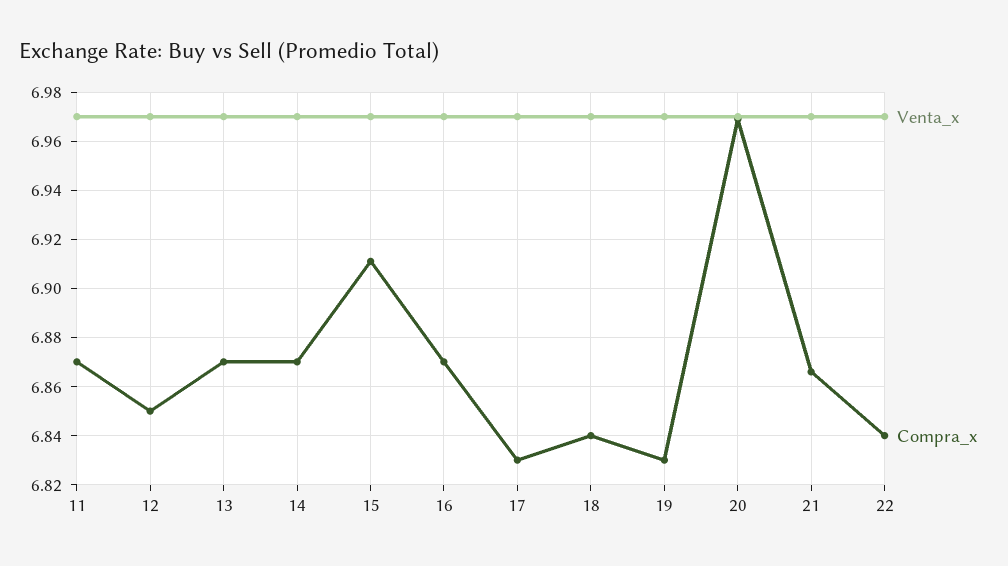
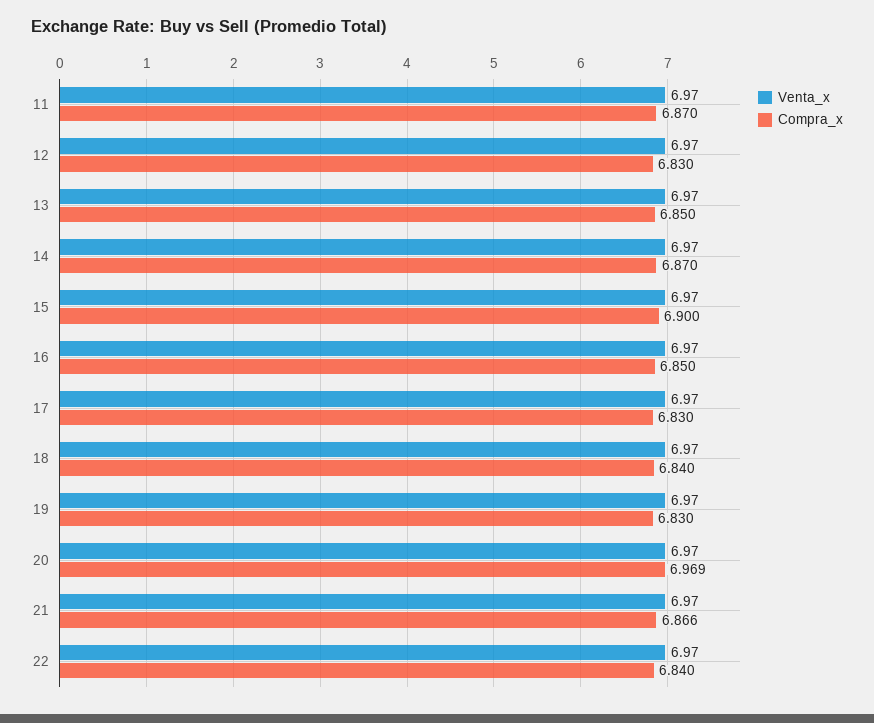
Compra_x, 12: 6.85 -> 6.83
Compra_x, 13: 6.87 -> 6.85
Compra_x, 15: 6.91 -> 6.9
Compra_x, 16: 6.87 -> 6.85

